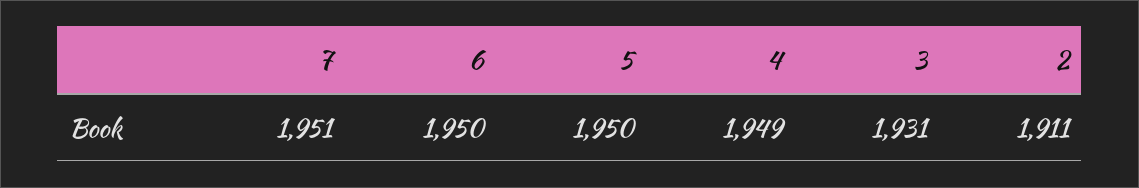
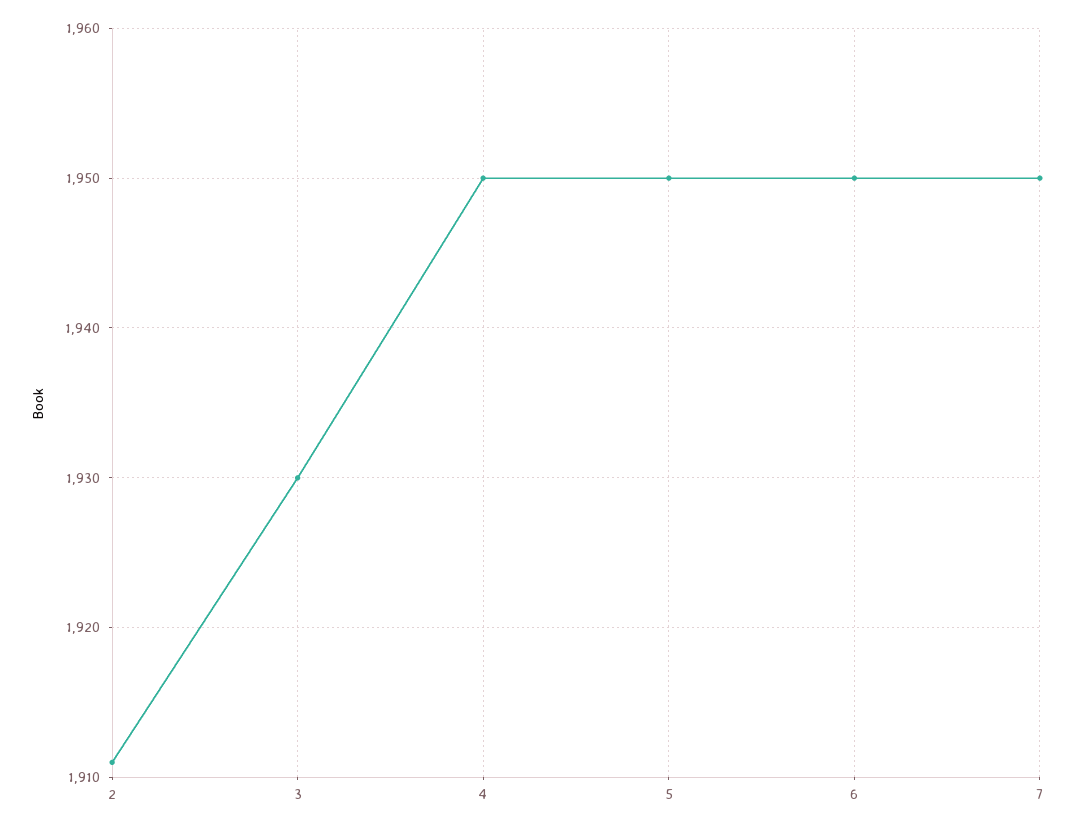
7: 1951 -> 1950
4: 1949 -> 1950
3: 1931 -> 1930

